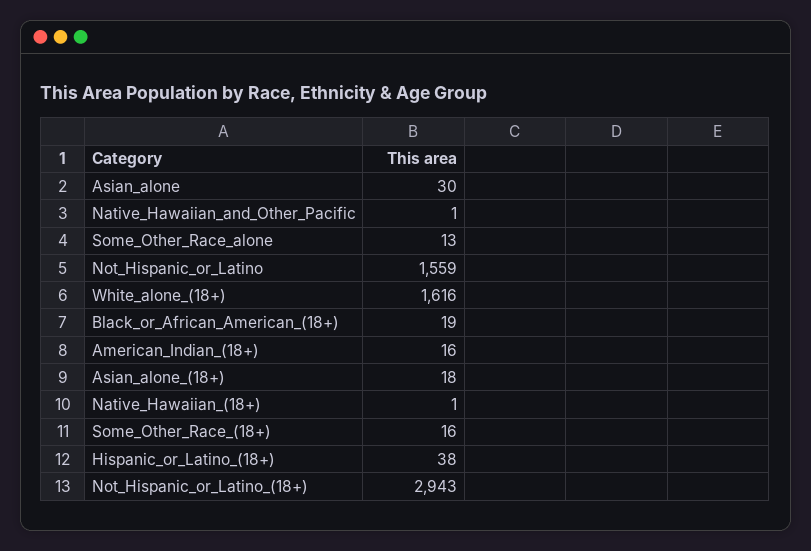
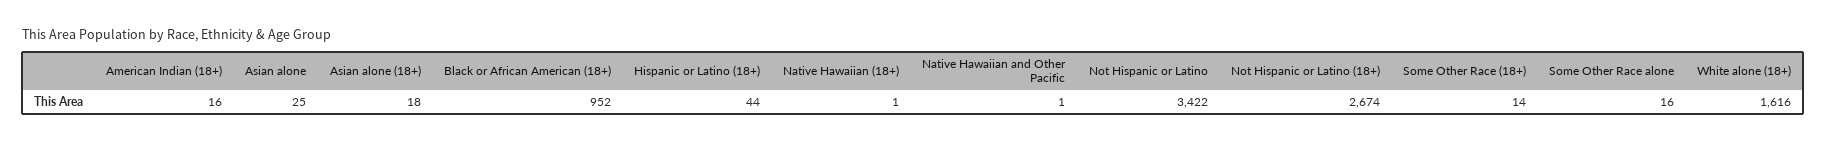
Asian_alone: 30 -> 25
Some_Other_Race_alone: 13 -> 16
Not_Hispanic_or_Latino: 1559 -> 3422
Black_or_African_American_(18+): 19 -> 952
Some_Other_Race_(18+): 16 -> 14
Hispanic_or_Latino_(18+): 38 -> 44
Not_Hispanic_or_Latino_(18+): 2943 -> 2674

